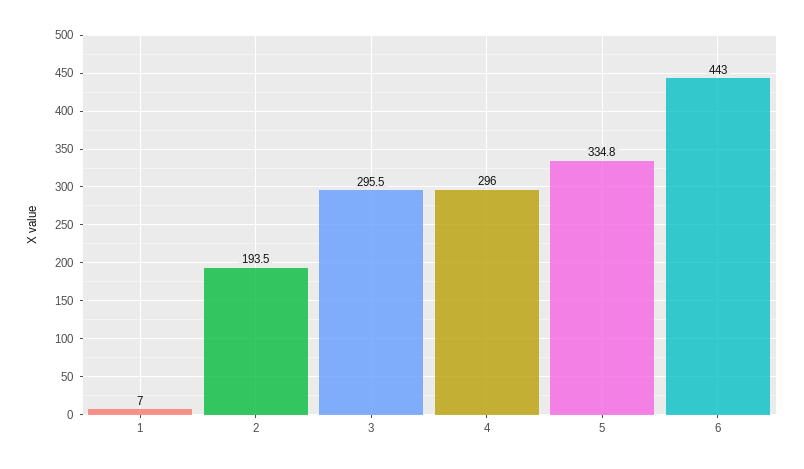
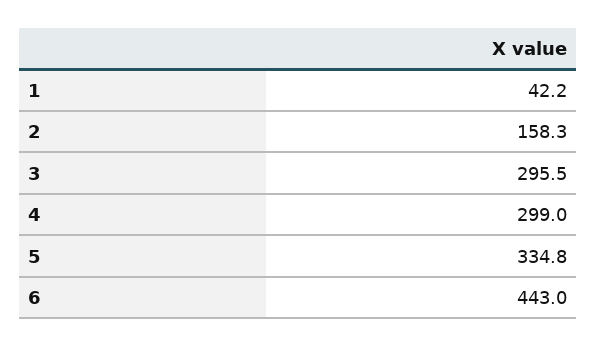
1: 7 -> 42.2
2: 193.5 -> 158.3
4: 296 -> 299

